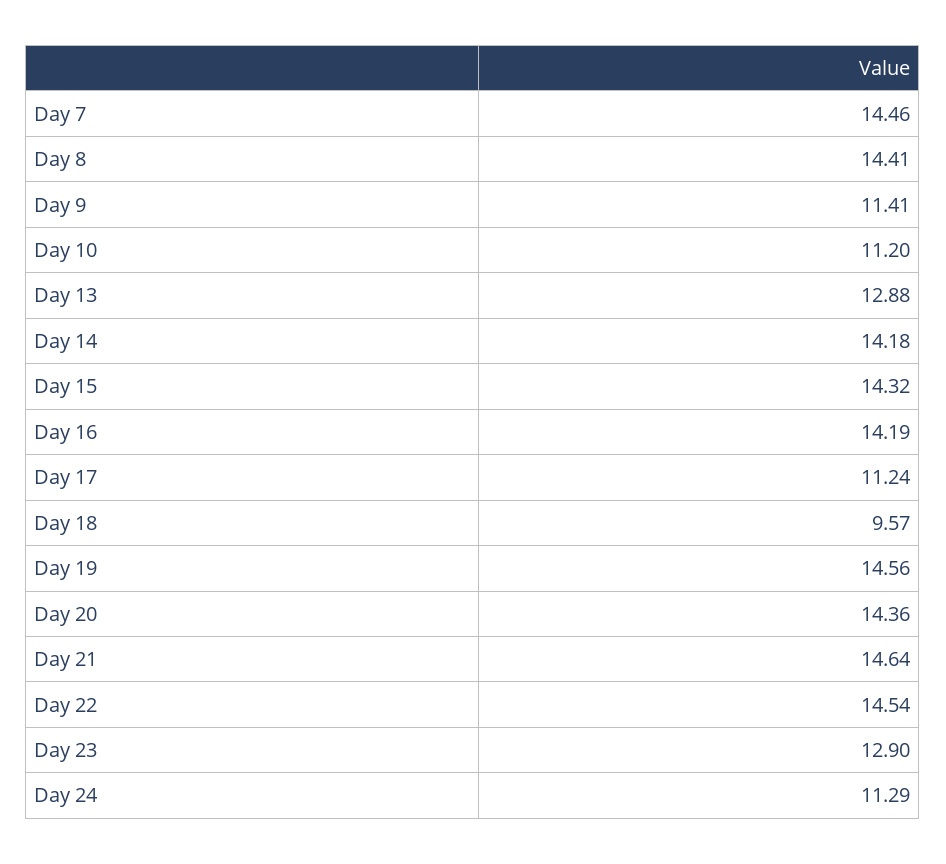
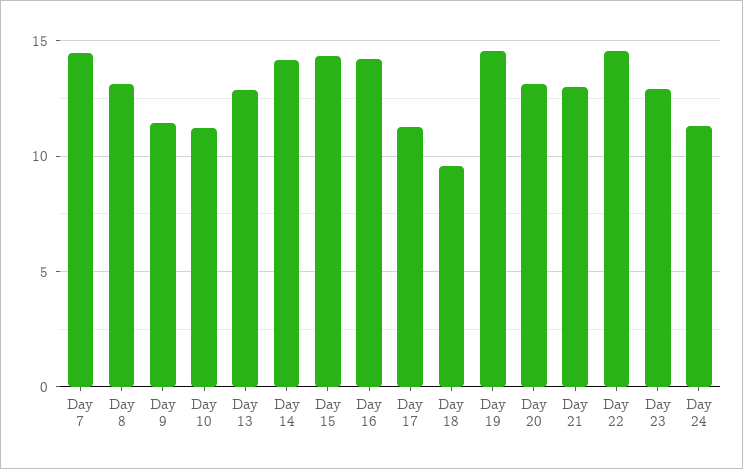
Day 8: 14.41 -> 13
Day 20: 14.36 -> 13
Day 21: 14.64 -> 13

